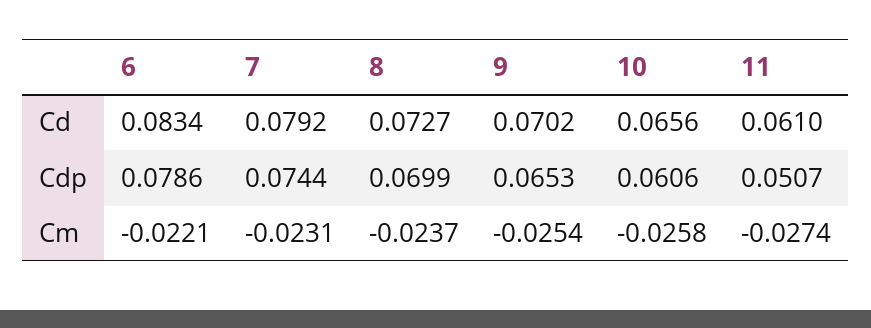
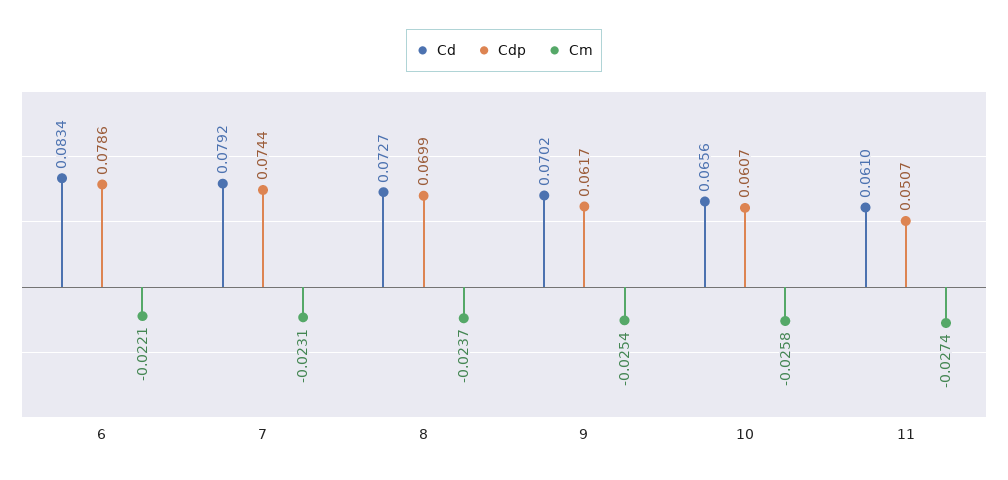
Cdp, 9: 0.0653 -> 0.0617
Cdp, 10: 0.0606 -> 0.0607

